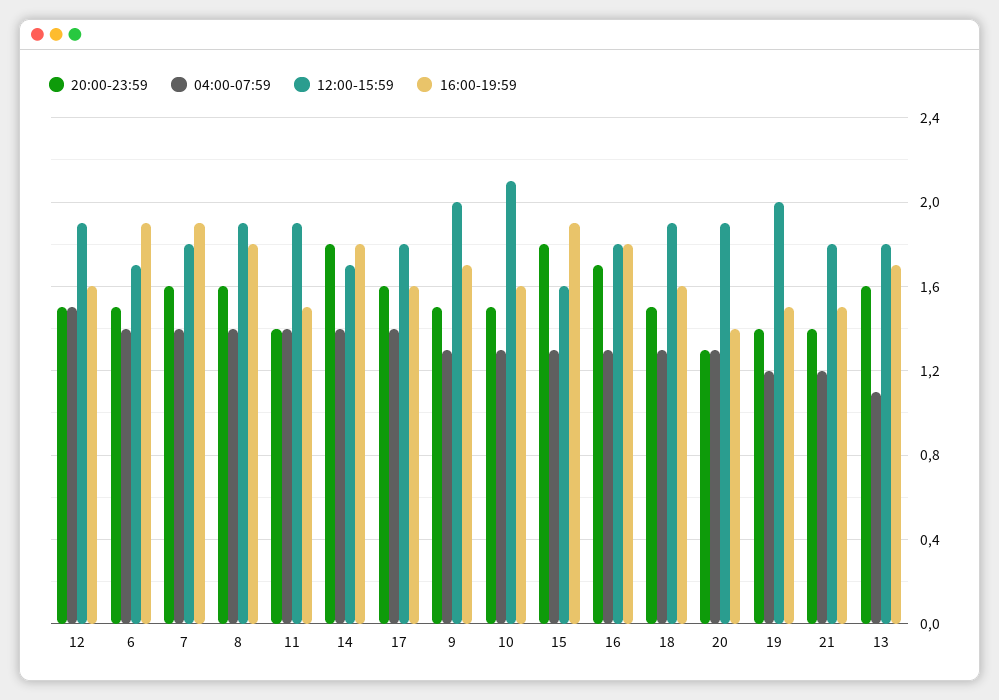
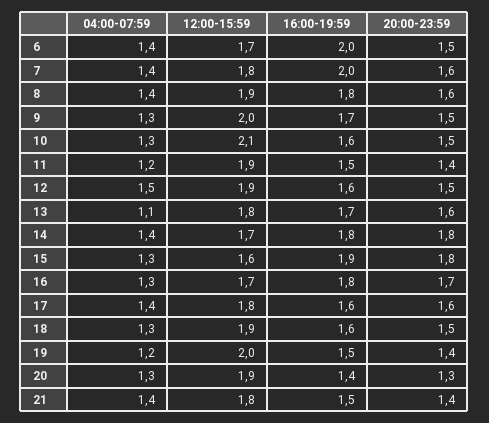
16:00-19:59, 6: 1.9 -> 2
16:00-19:59, 7: 1.9 -> 2
04:00-07:59, 11: 1.4 -> 1.2
12:00-15:59, 16: 1.8 -> 1.7
04:00-07:59, 21: 1.2 -> 1.4

